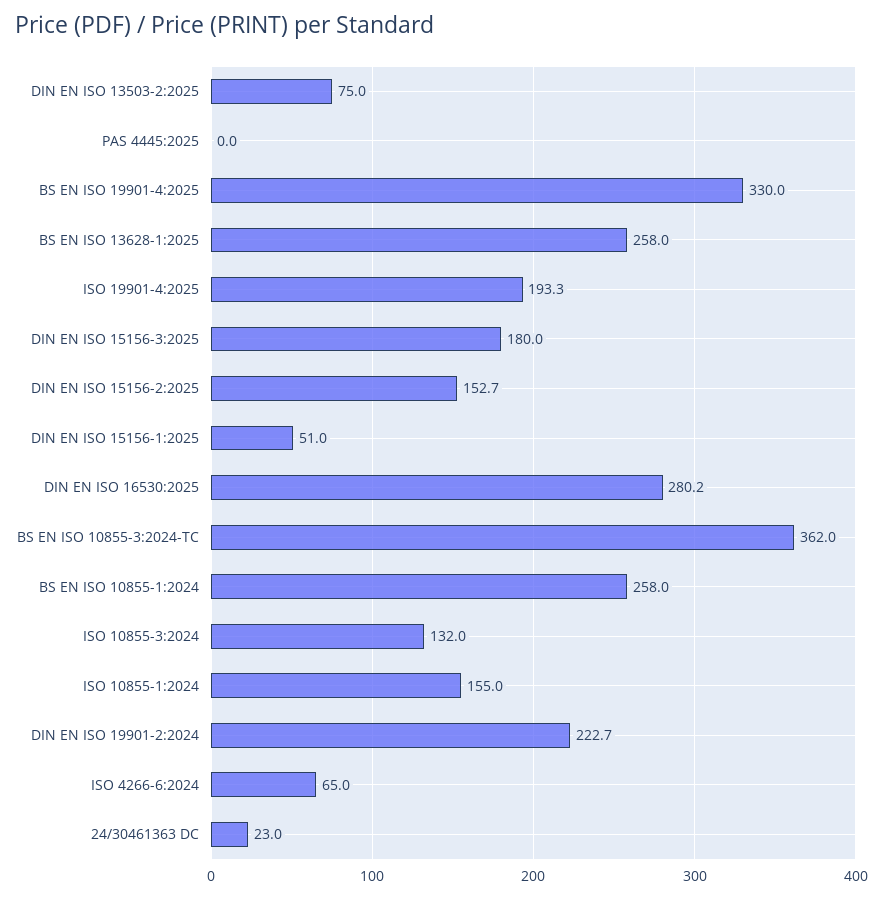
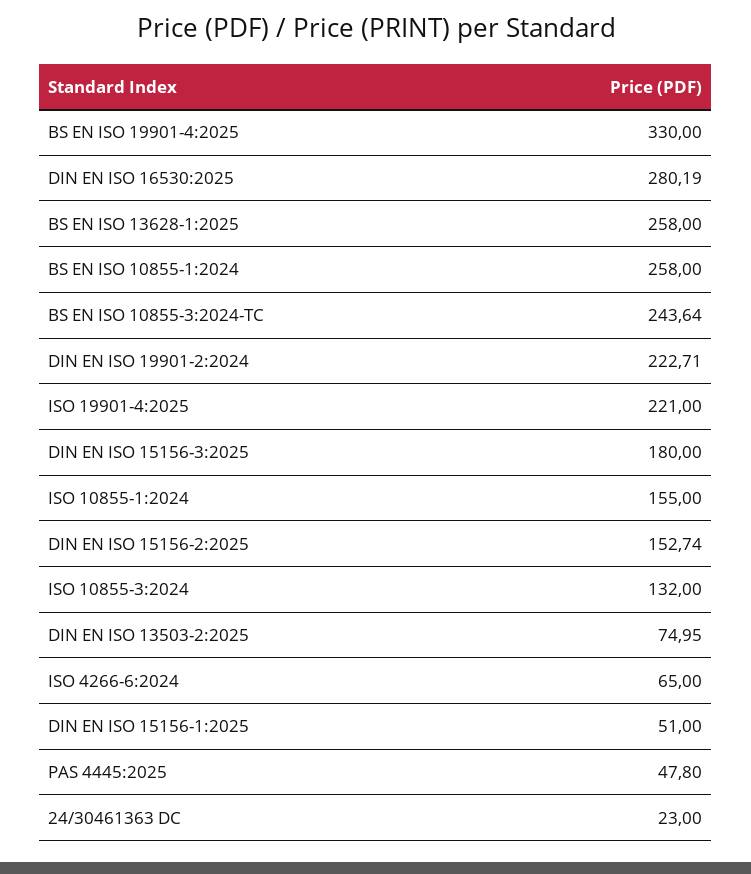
PAS 4445:2025: 0 -> 47.8
ISO 19901-4:2025: 193.3 -> 221
BS EN ISO 10855-3:2024-TC: 362 -> 243.64

